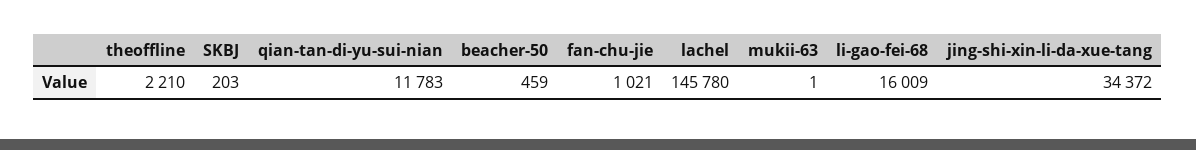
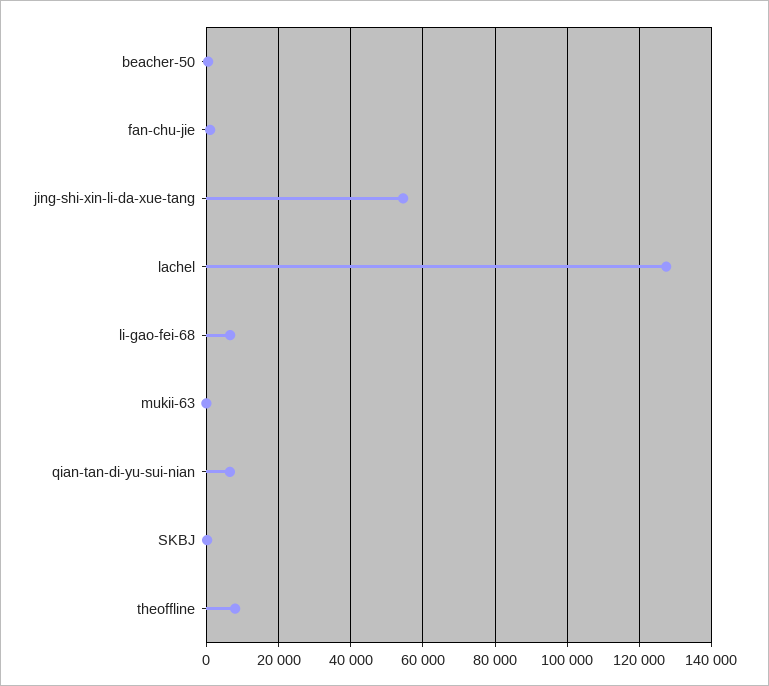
theoffline: 2210 -> 8000
qian-tan-di-yu-sui-nian: 11783 -> 6000
lachel: 145780 -> 128000
li-gao-fei-68: 16009 -> 6000
jing-shi-xin-li-da-xue-tang: 34372 -> 54000

